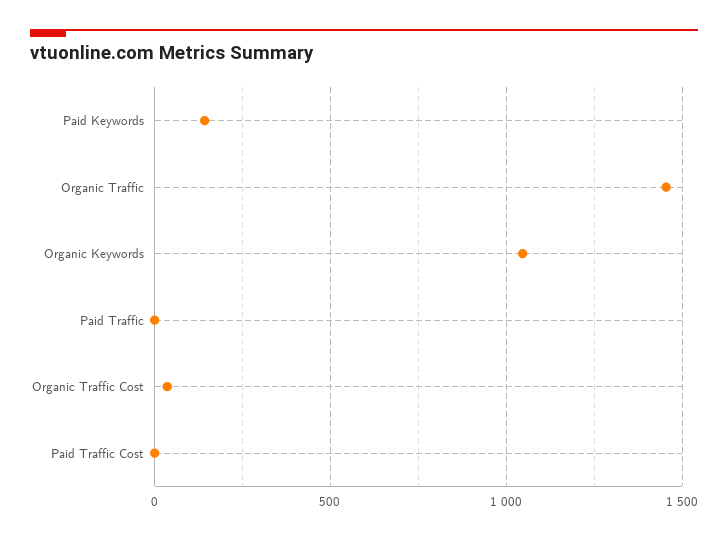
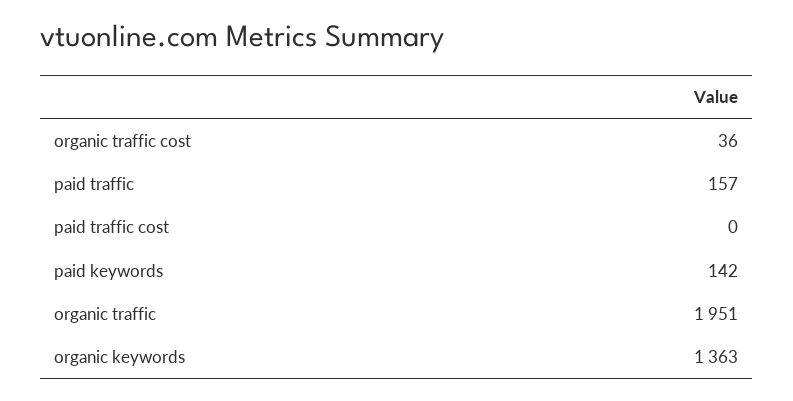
Organic Traffic: 1450 -> 1951
Organic Keywords: 1050 -> 1363
Paid Traffic: 0 -> 157

